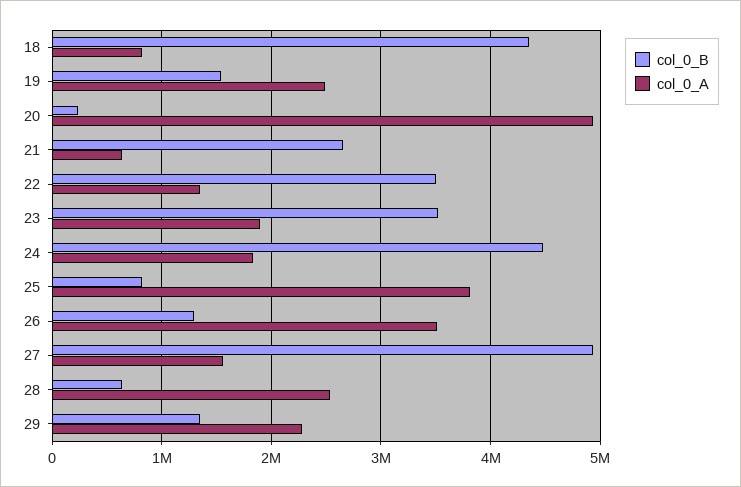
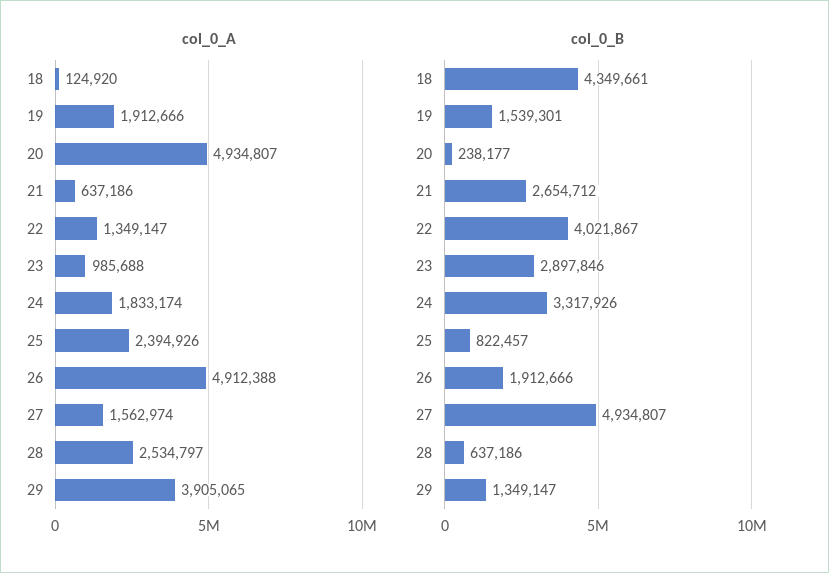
col_0_A, 18: 800000 -> 124920
col_0_A, 19: 2500000 -> 1912666
col_0_B, 22: 3500000 -> 4021867
col_0_B, 23: 3500000 -> 2897846
col_0_A, 23: 1900000 -> 985688
col_0_B, 24: 4500000 -> 3317926
col_0_A, 25: 3800000 -> 2394926
col_0_B, 26: 1300000 -> 1912666
col_0_A, 26: 3500000 -> 4912388
col_0_A, 29: 2300000 -> 3905065

